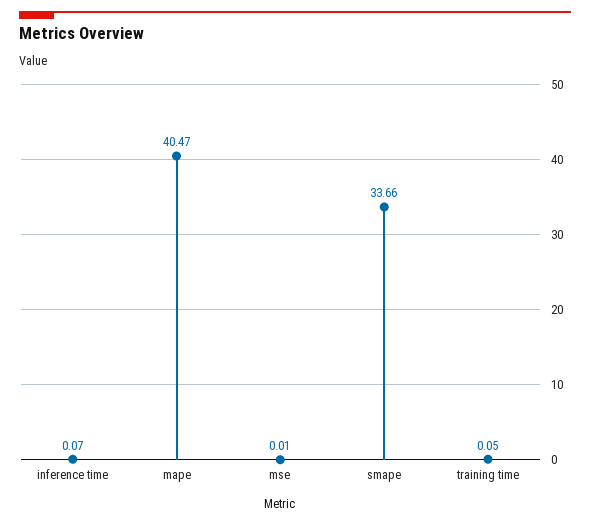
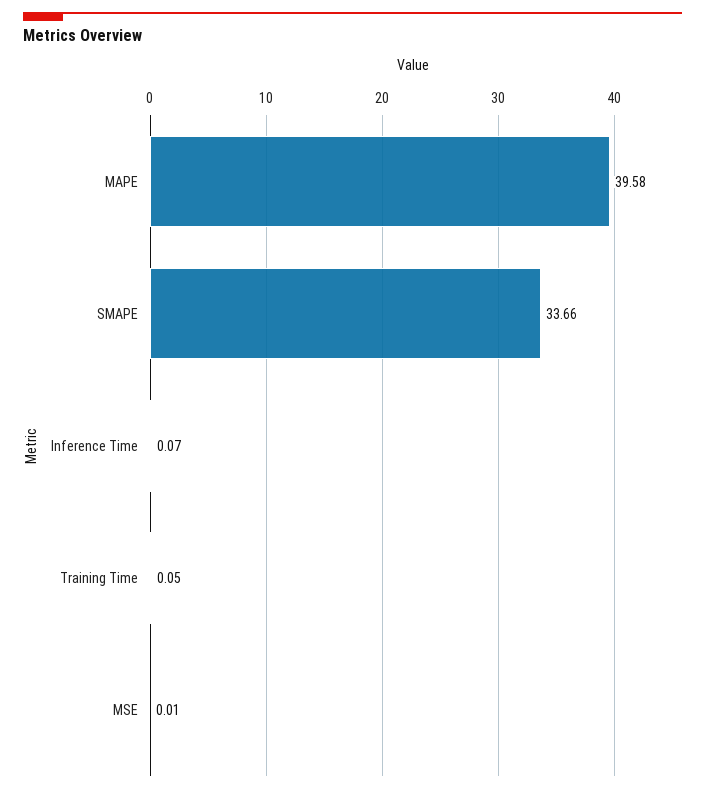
mape: 40.47 -> 39.58

